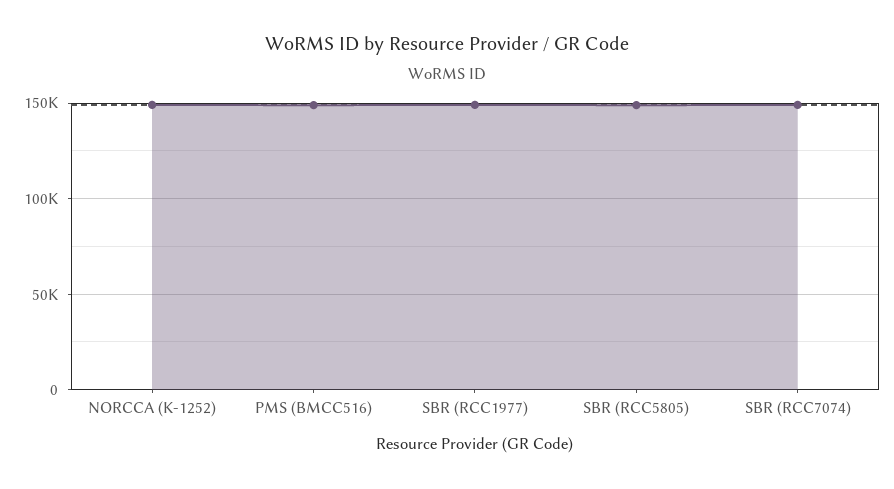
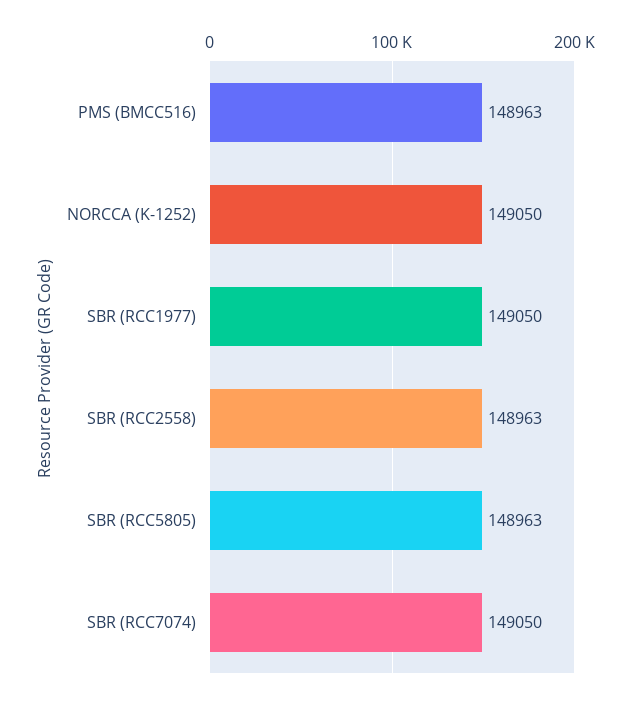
SBR (RCC2558): none -> 148963

